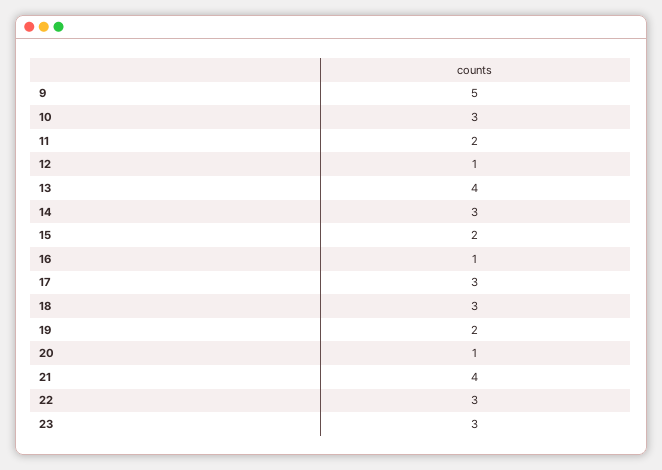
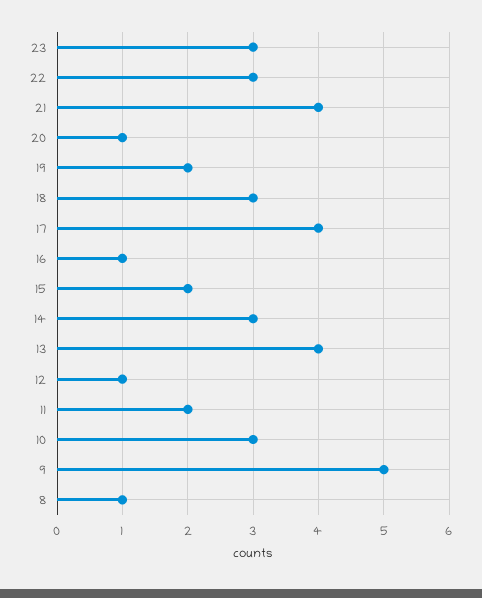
17: 3 -> 4
8: none -> 1

